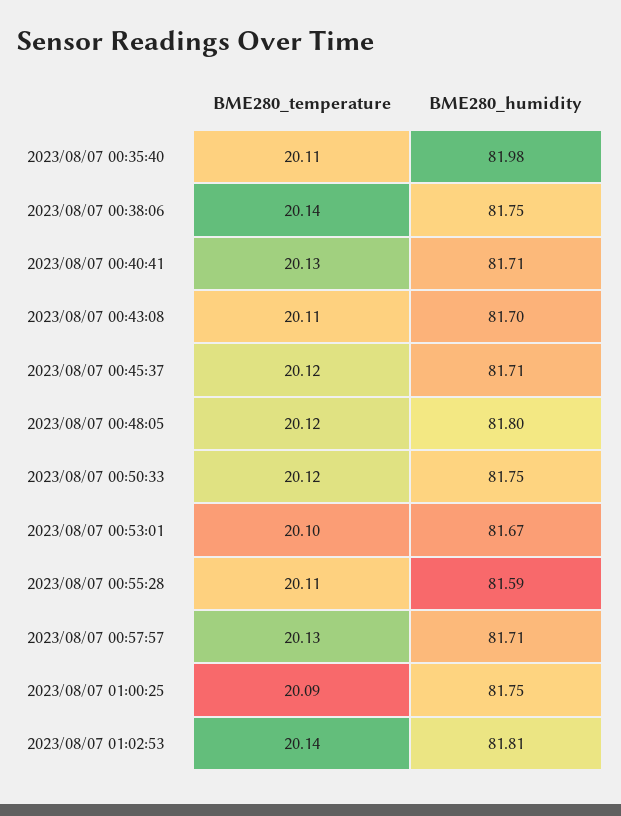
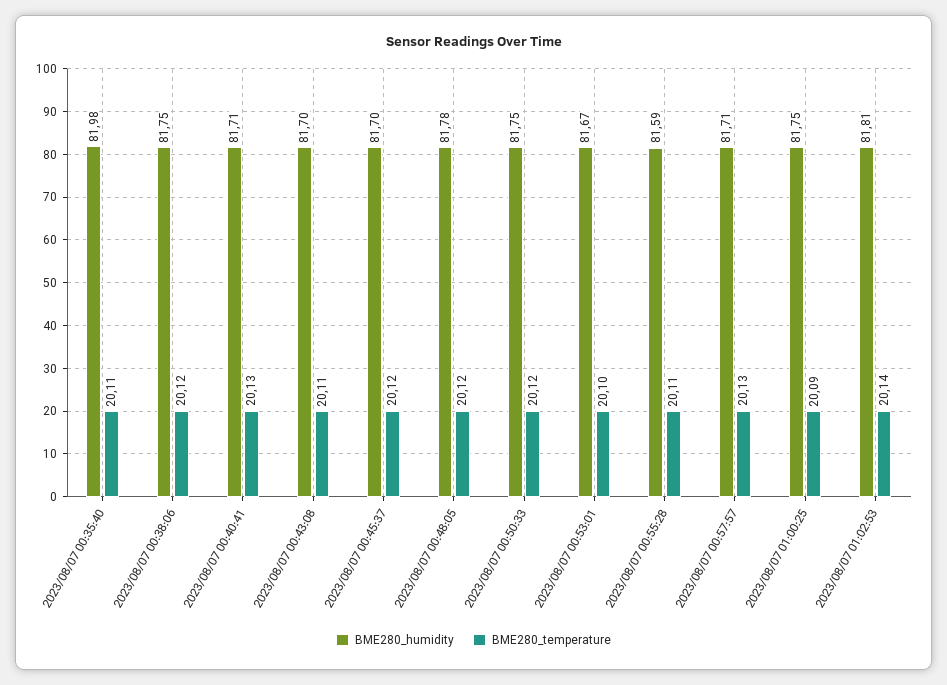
BME280_temperature, 2023/08/07 00:38:06: 20.14 -> 20.12
BME280_humidity, 2023/08/07 00:45:37: 81.71 -> 81.7
BME280_humidity, 2023/08/07 00:48:05: 81.8 -> 81.78

